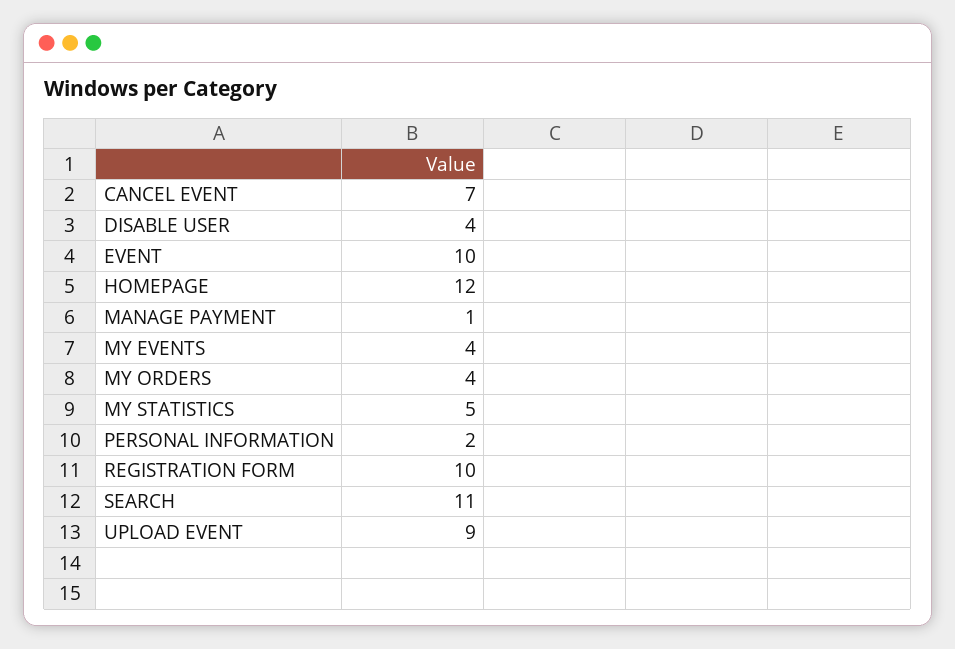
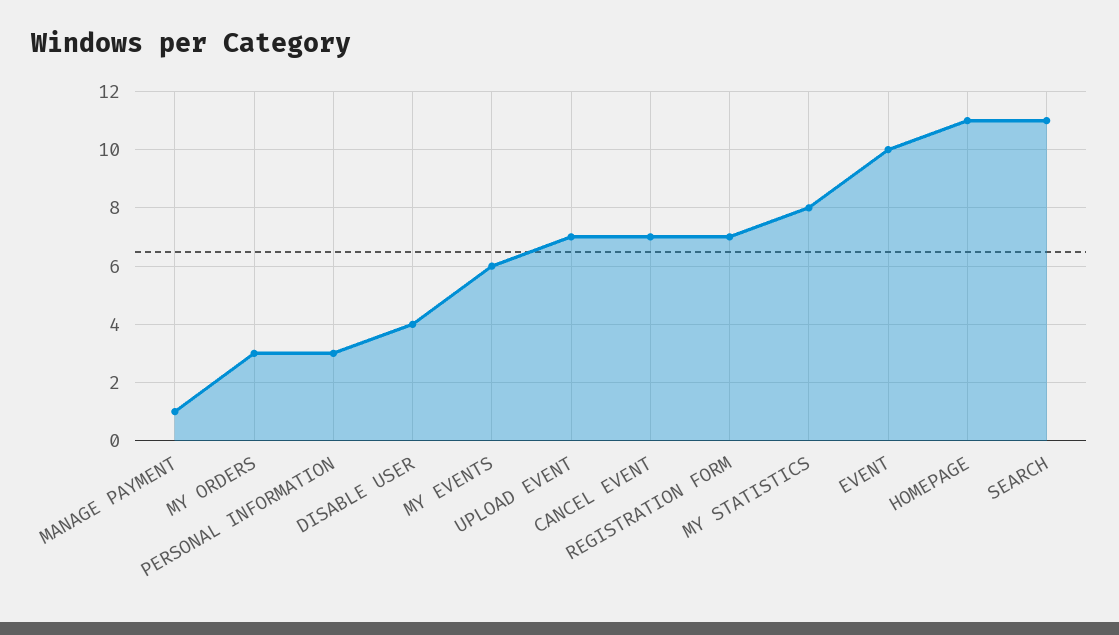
HOMEPAGE: 12 -> 11
MY EVENTS: 4 -> 6
MY ORDERS: 4 -> 3
MY STATISTICS: 5 -> 8
PERSONAL INFORMATION: 2 -> 3
REGISTRATION FORM: 10 -> 7
UPLOAD EVENT: 9 -> 7

